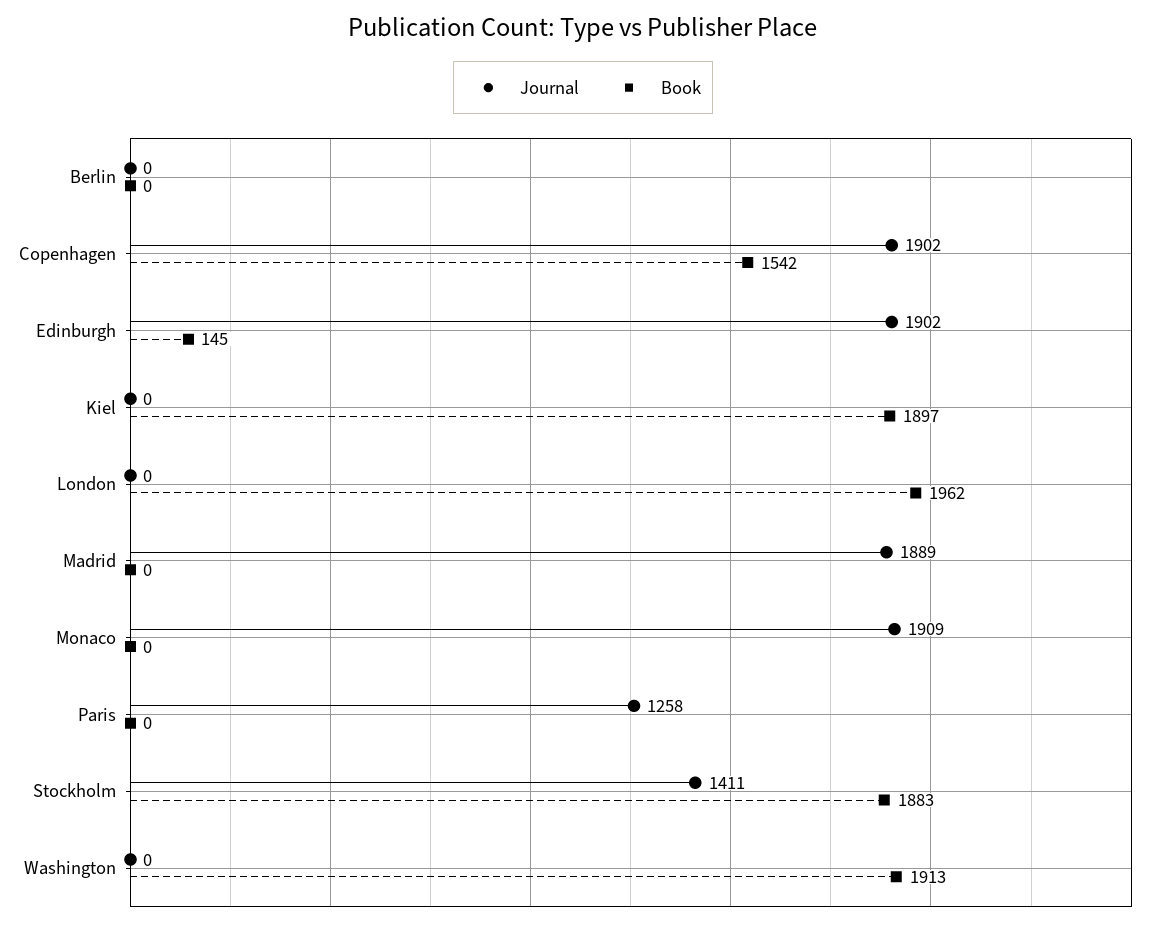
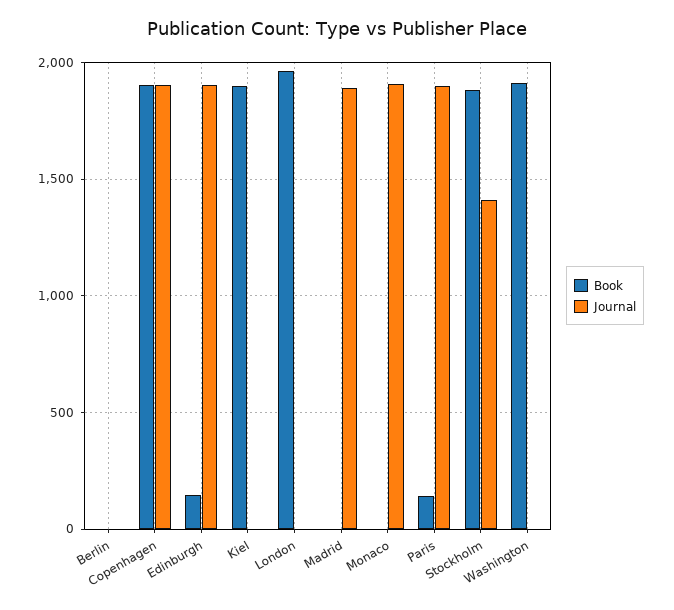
Book, Copenhagen: 1542 -> 1900
Journal, Paris: 1258 -> 1900
Book, Paris: 0 -> 150

